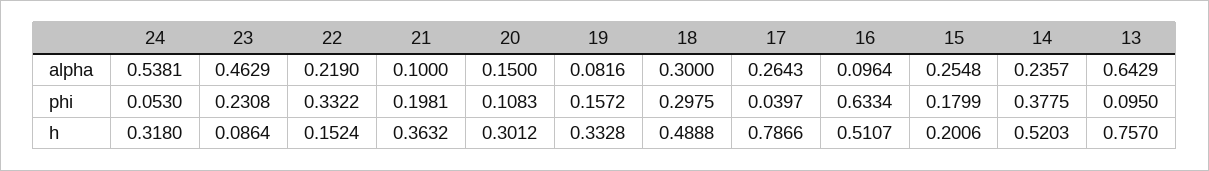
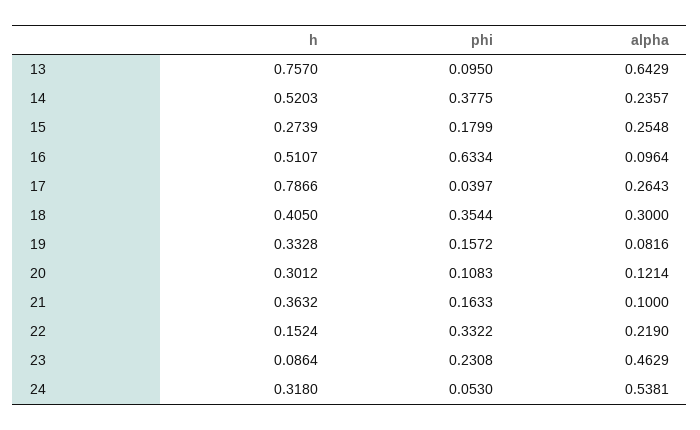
20, alpha: 0.15 -> 0.1214
21, phi: 0.1981 -> 0.1633
18, phi: 0.2975 -> 0.3544
18, h: 0.4888 -> 0.405
15, h: 0.2006 -> 0.2739

